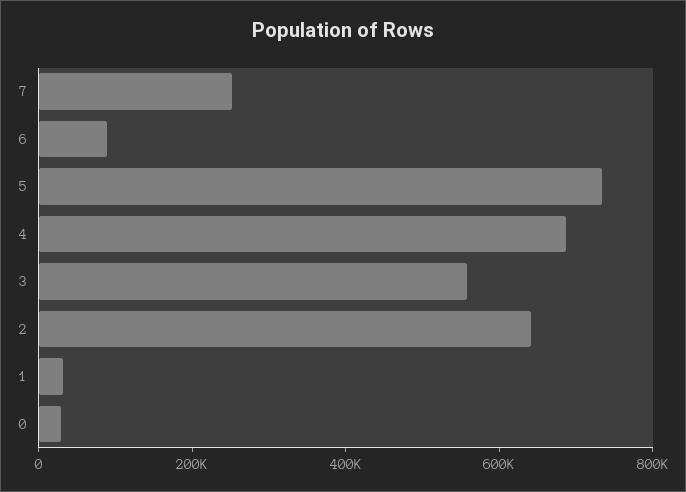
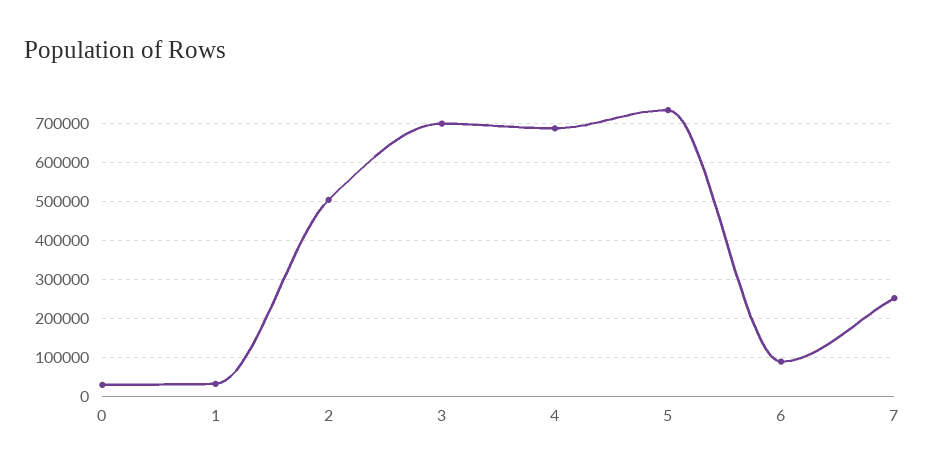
3: 550000 -> 700000
2: 650000 -> 500000

